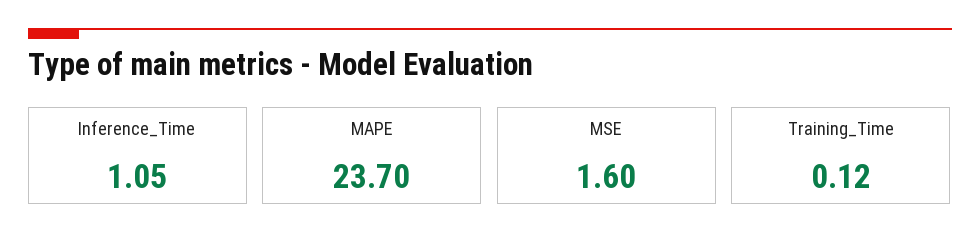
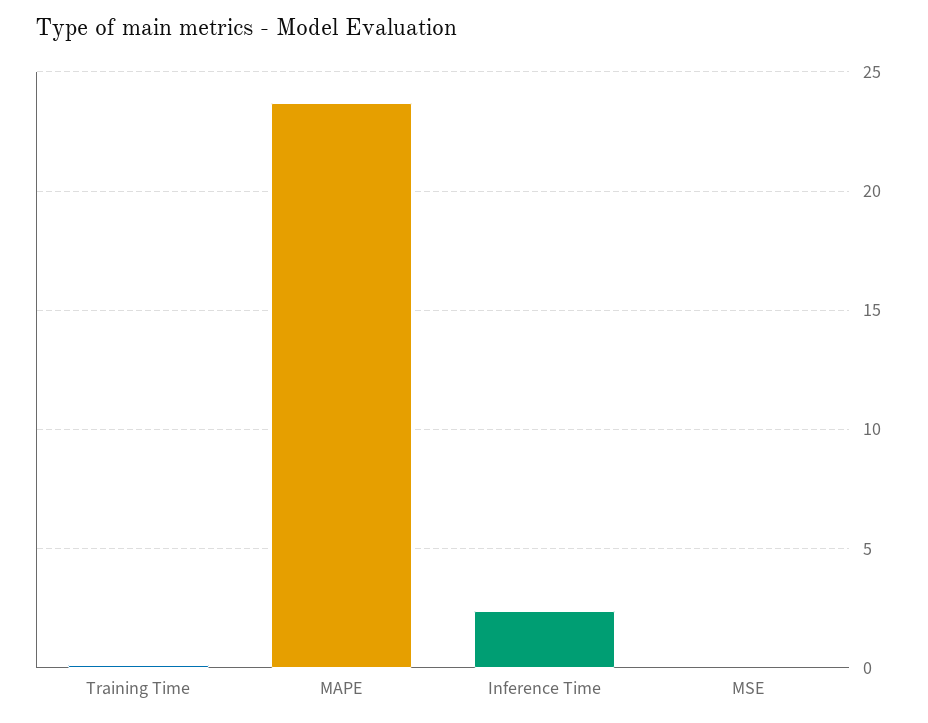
Inference_Time: 1.05 -> 2.5
MSE: 1.6 -> 0

